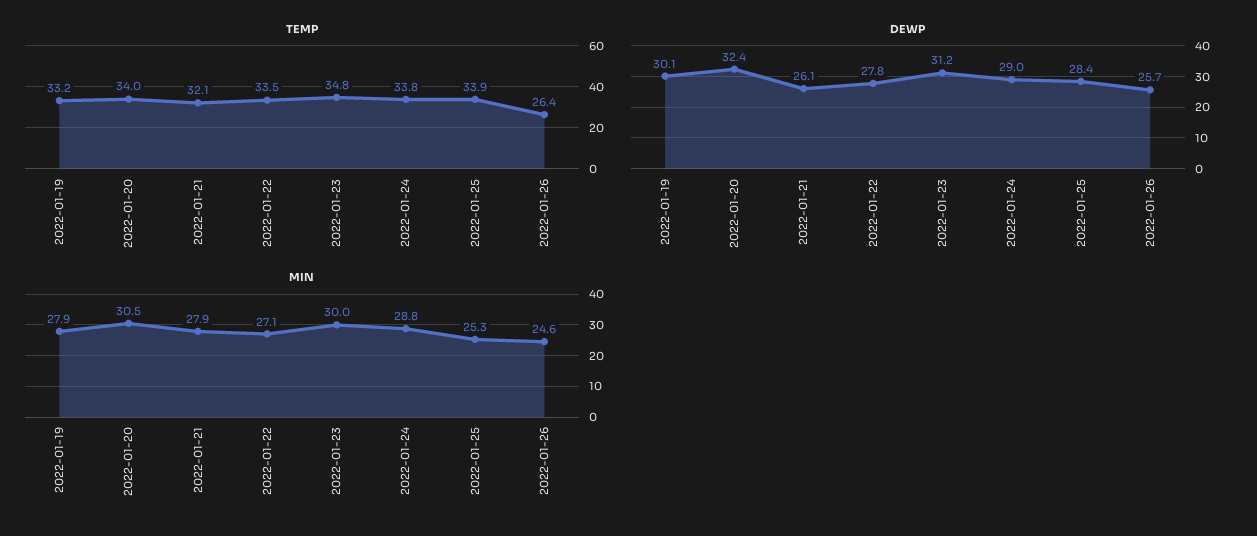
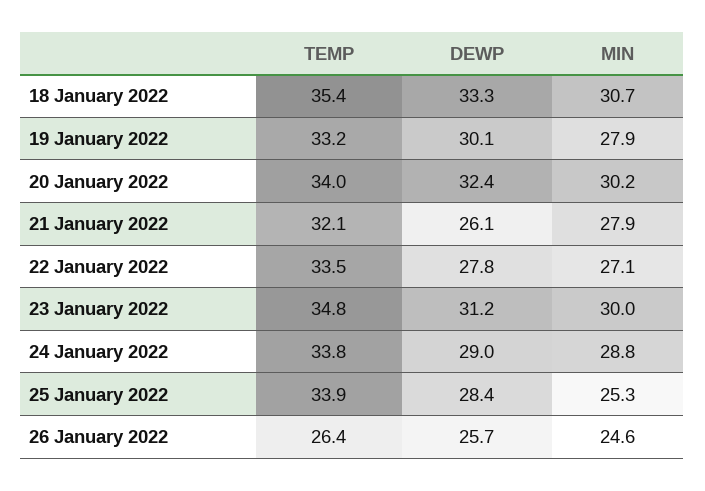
MIN, 2022-01-20: 30.5 -> 30.2
TEMP, 18 January 2022: none -> 35.4
DEWP, 18 January 2022: none -> 33.3
MIN, 18 January 2022: none -> 30.7

